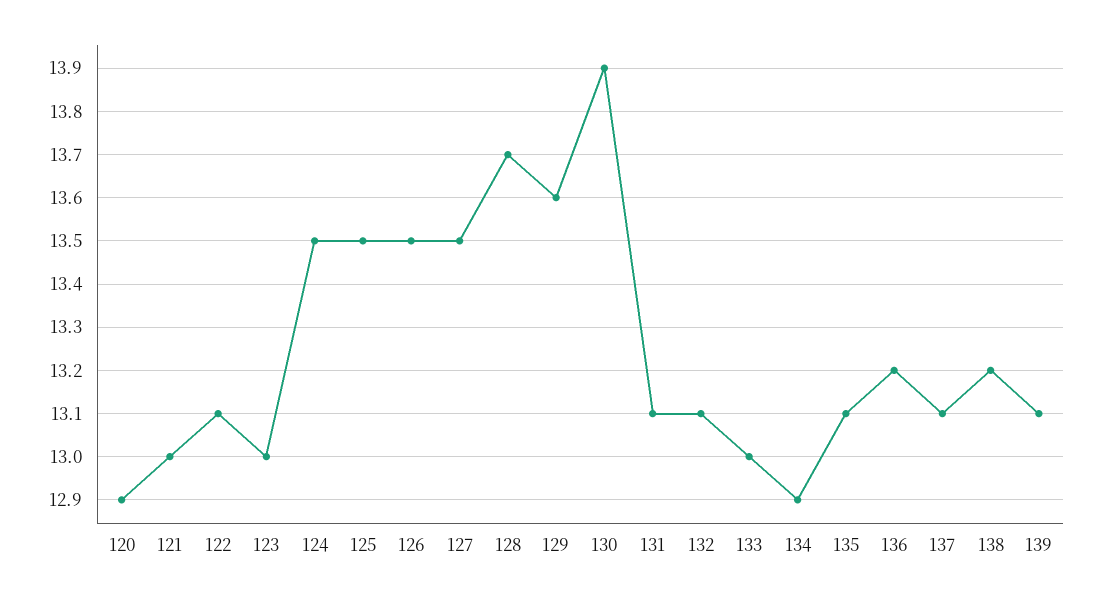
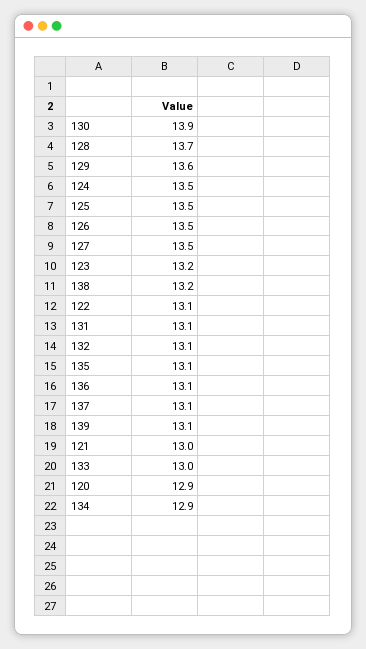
123: 13 -> 13.2
136: 13.2 -> 13.1

